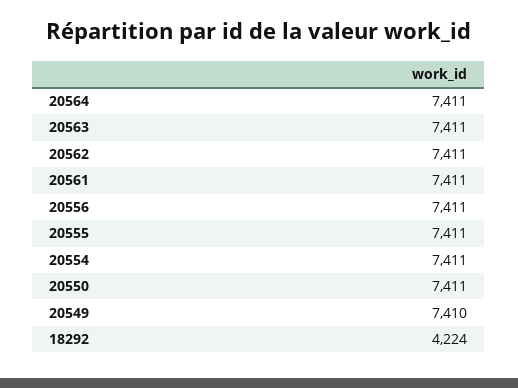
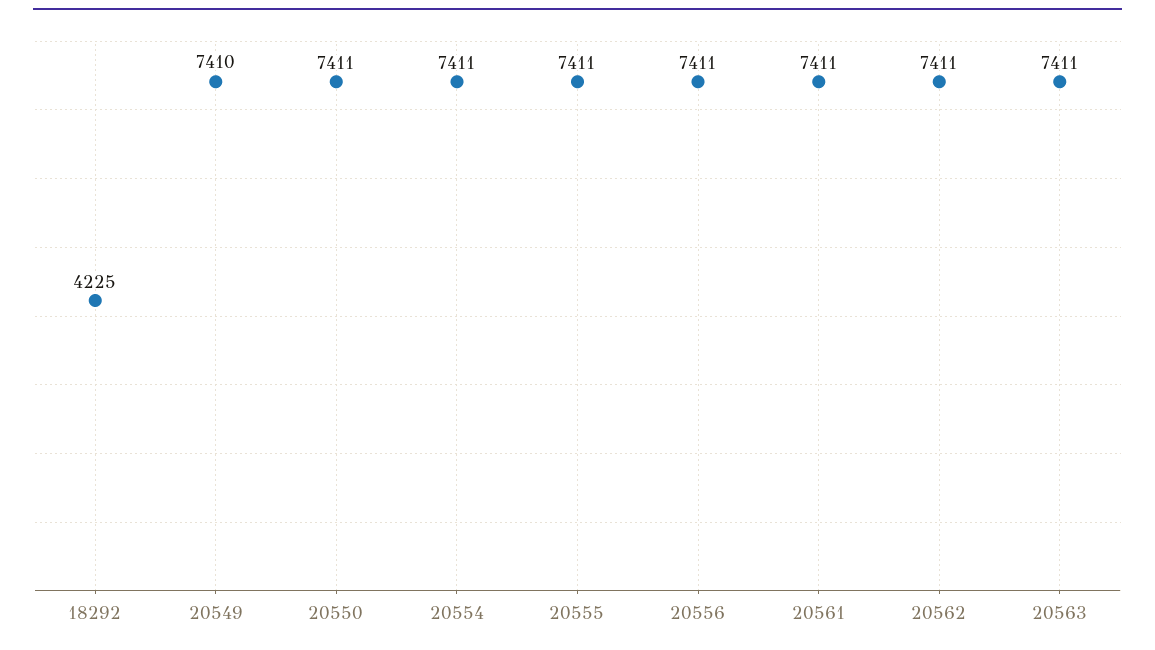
20564: 7411 -> none
18292: 4224 -> 4225

